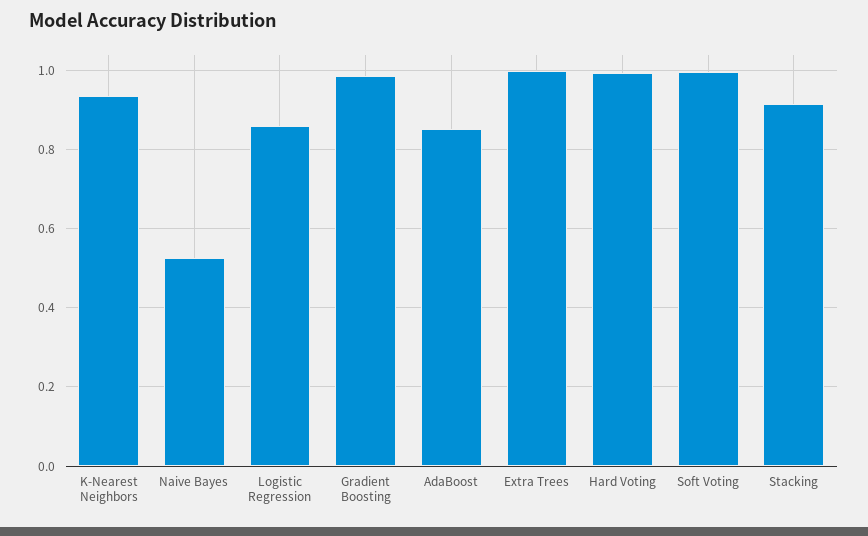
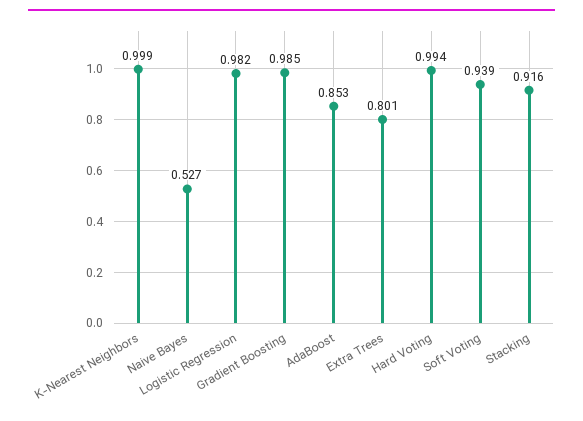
K-Nearest Neighbors: 0.94 -> 0.999
Logistic Regression: 0.86 -> 0.982
Extra Trees: 1 -> 0.801
Soft Voting: 1 -> 0.939

